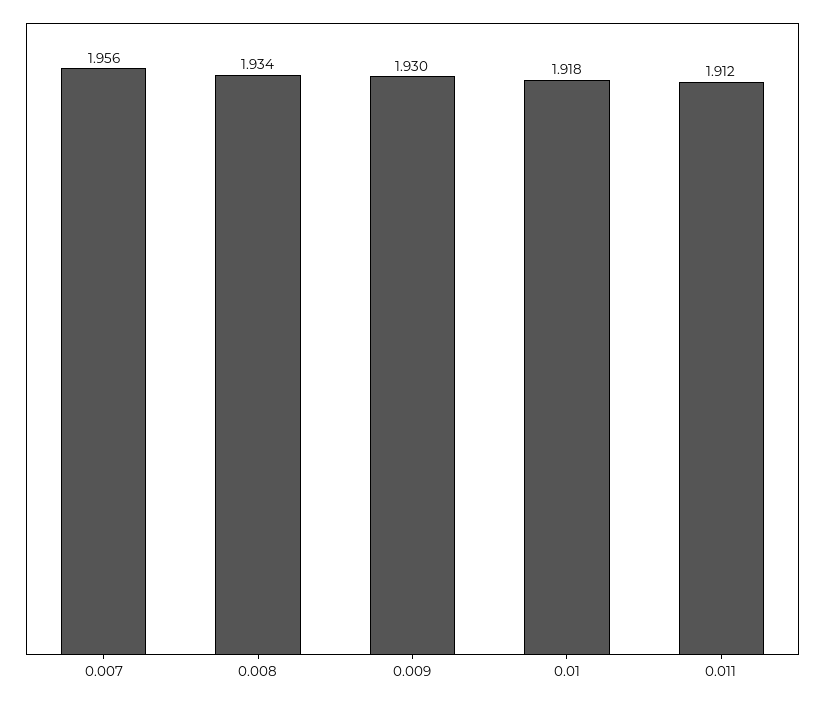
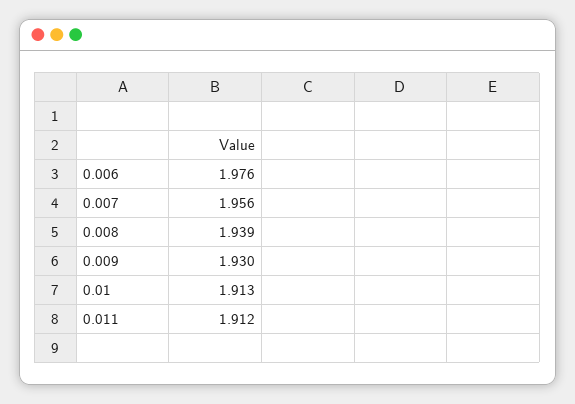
0.008: 1.934 -> 1.939
0.01: 1.918 -> 1.913
0.006: none -> 1.976

